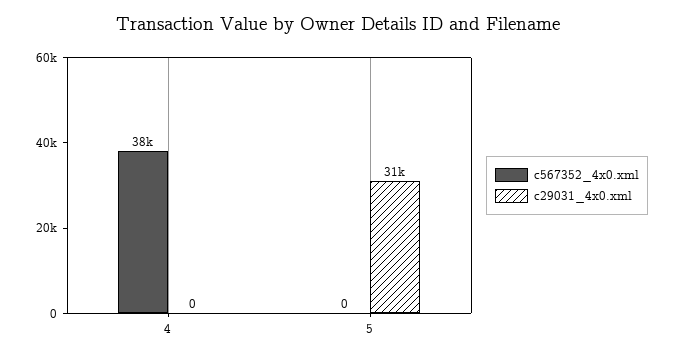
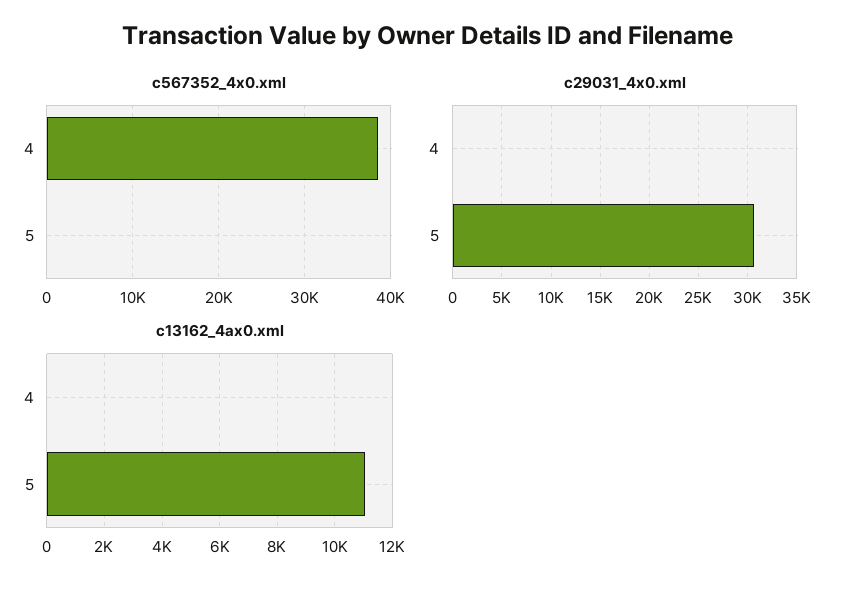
c13162_4ax0.xml, 4: none -> 0
c13162_4ax0.xml, 5: none -> 11000

